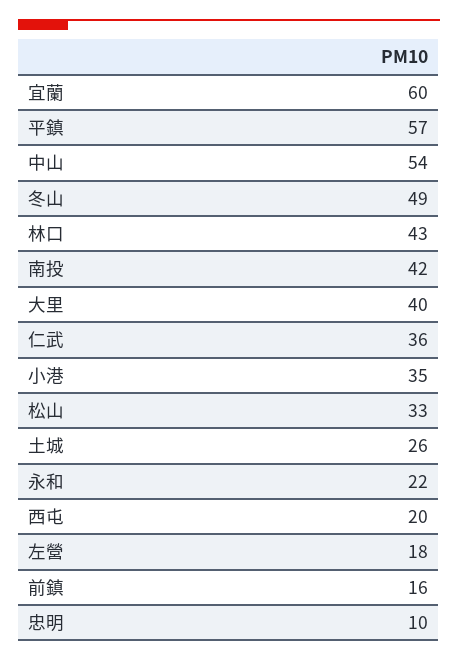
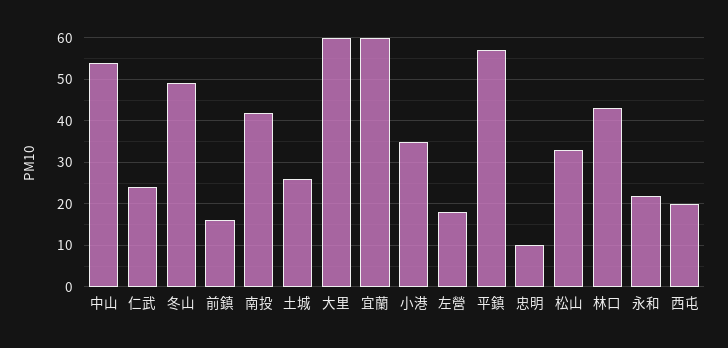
大里: 40 -> 60
仁武: 36 -> 25

